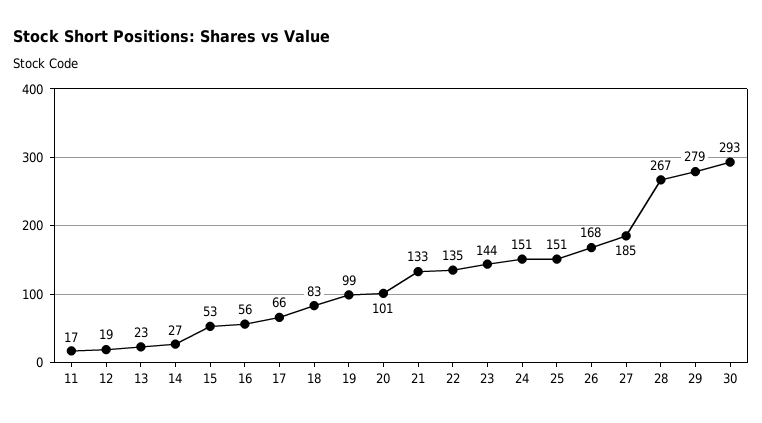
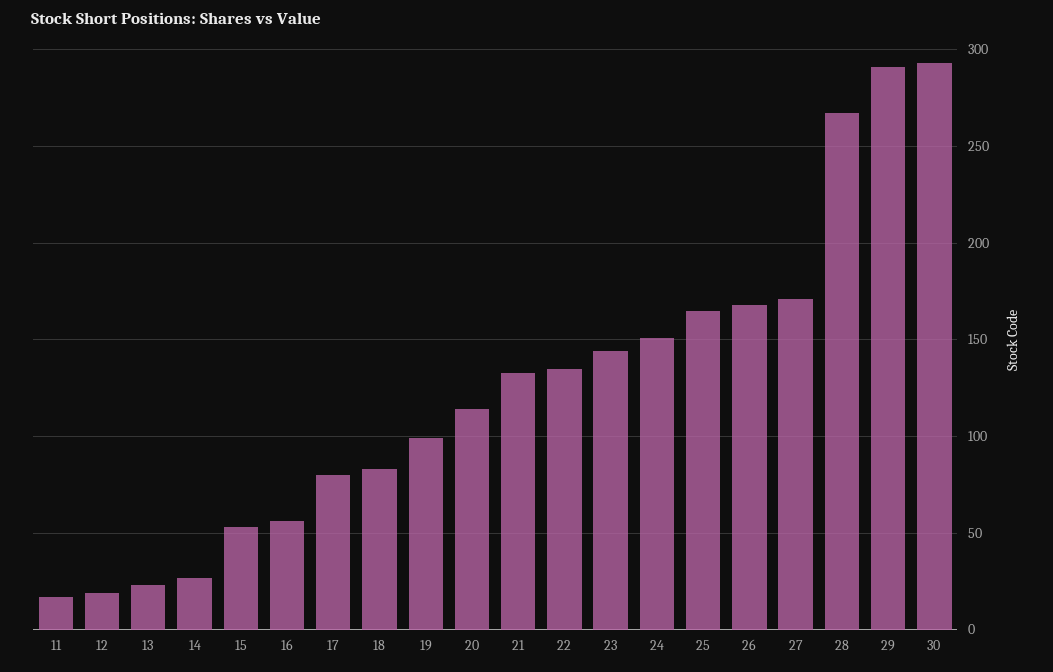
17: 66 -> 80
20: 101 -> 115
25: 151 -> 165
27: 185 -> 170
29: 279 -> 290

